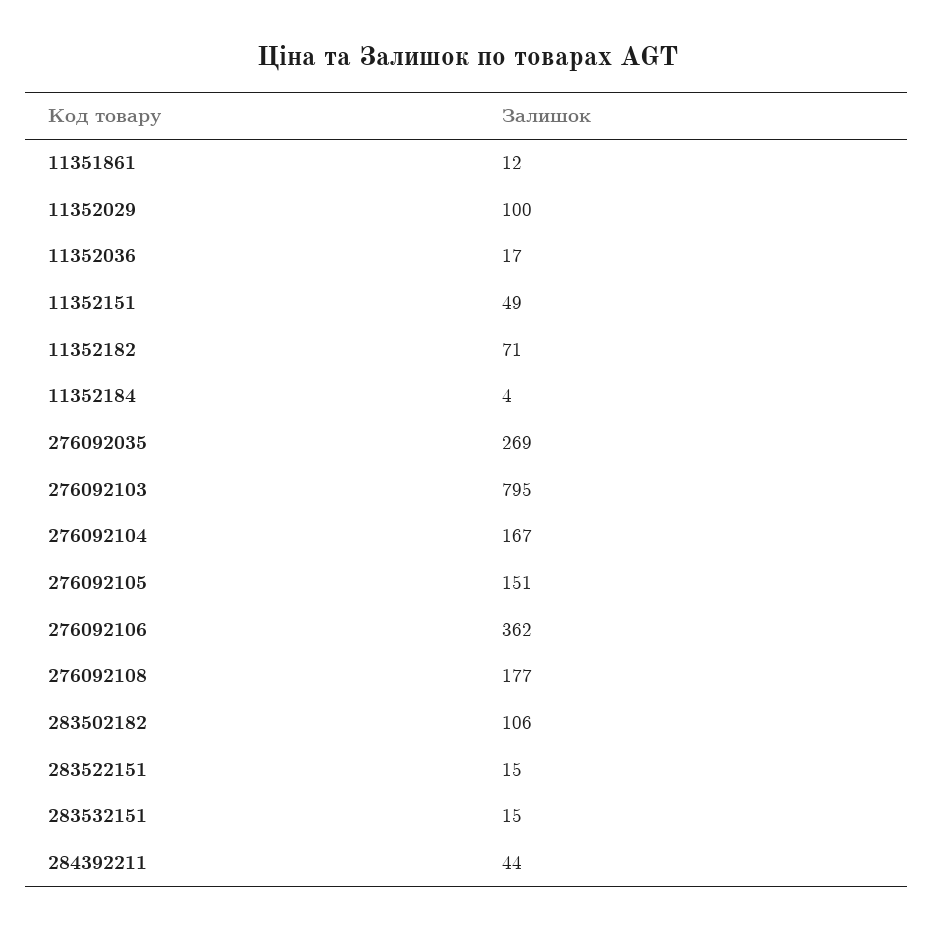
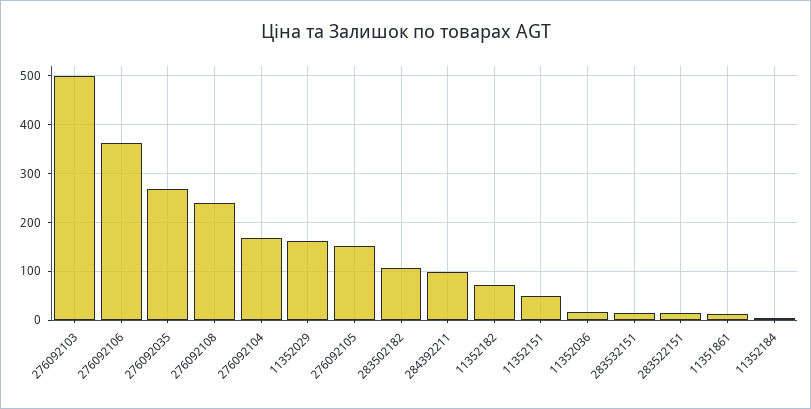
11352029: 100 -> 160
276092103: 795 -> 500
276092108: 177 -> 240
284392211: 44 -> 100

